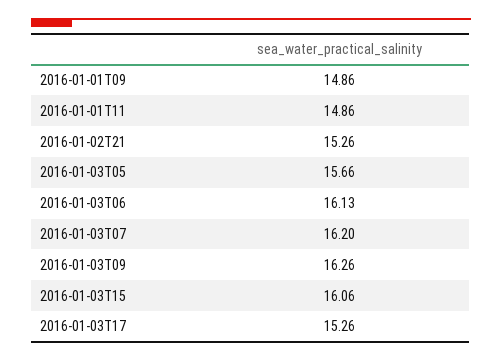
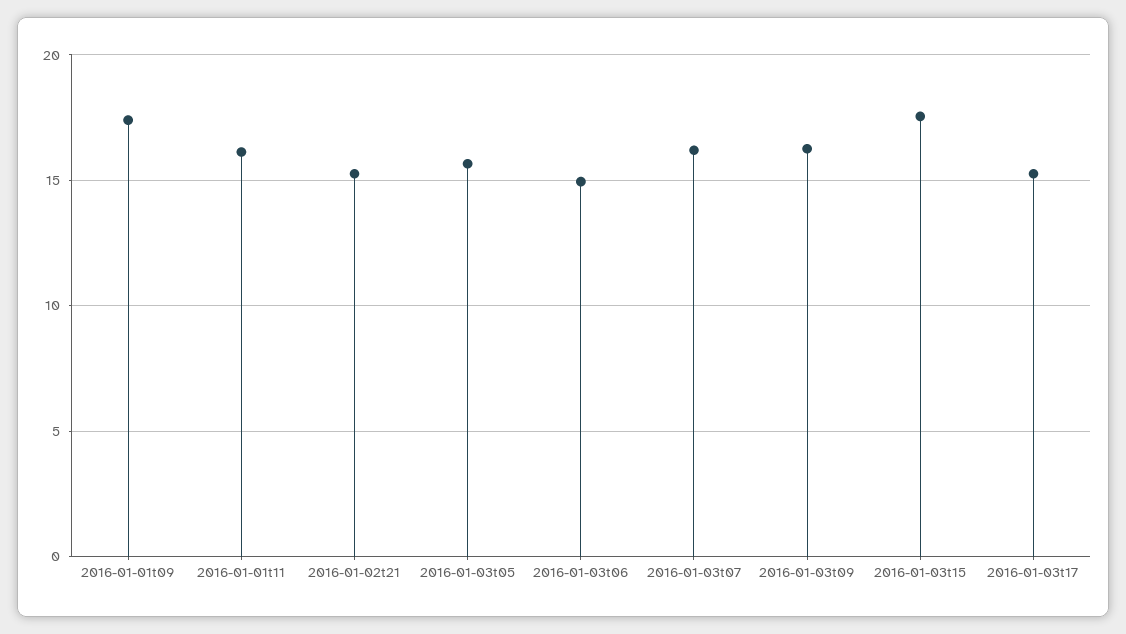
2016-01-01T09: 14.86 -> 17.5
2016-01-01T11: 14.86 -> 16
2016-01-03T06: 16.13 -> 15
2016-01-03T15: 16.06 -> 17.5

